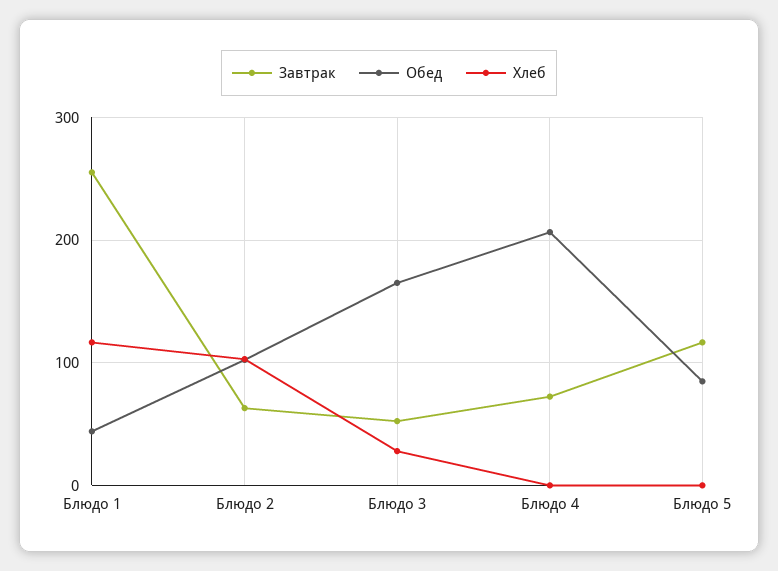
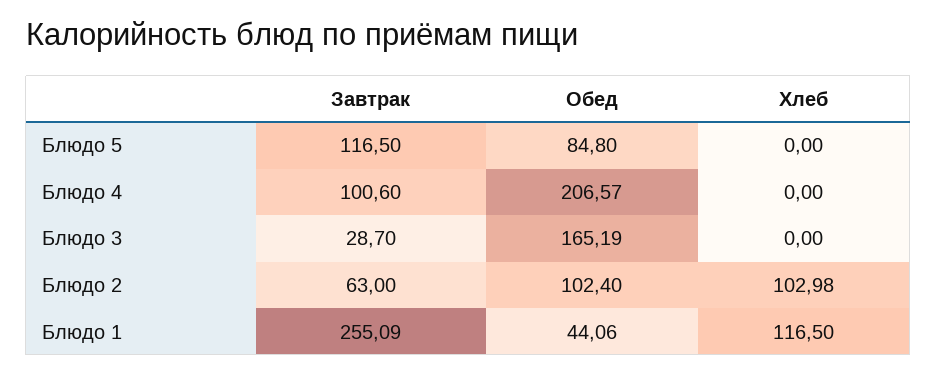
Завтрак, Блюдо 3: 50 -> 28.7
Хлеб, Блюдо 3: 30 -> 0
Завтрак, Блюдо 4: 70 -> 100.6

